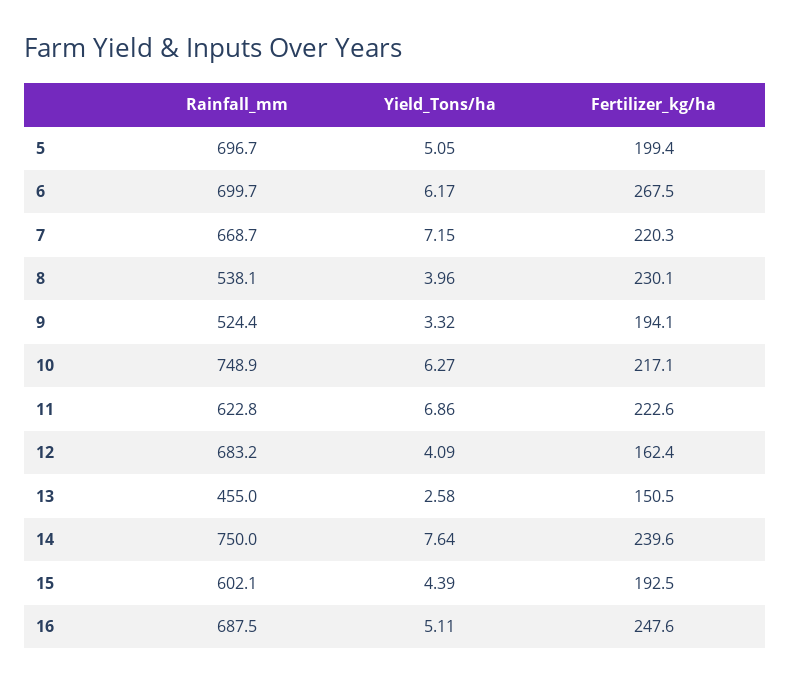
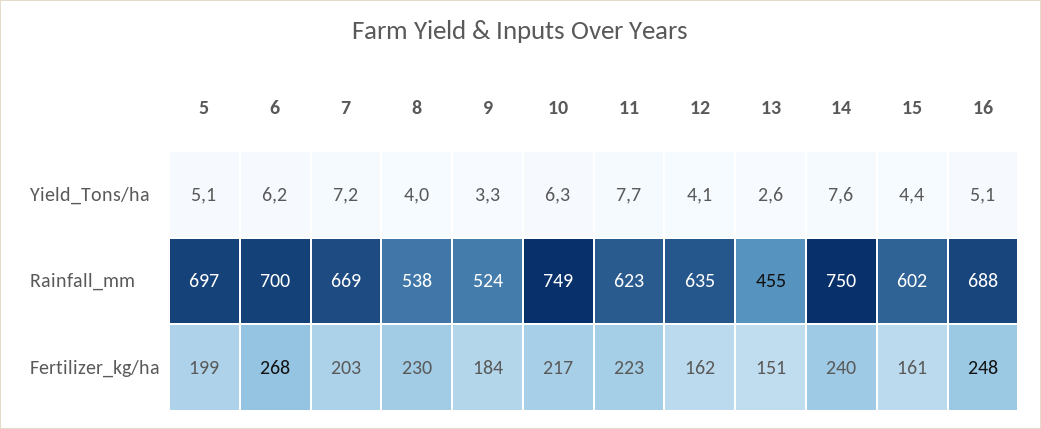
Fertilizer_kg/ha, 7: 220.3 -> 203
Fertilizer_kg/ha, 9: 194.1 -> 184
Yield_Tons/ha, 11: 6.86 -> 7.7
Rainfall_mm, 12: 683.2 -> 635
Fertilizer_kg/ha, 15: 192.5 -> 161

